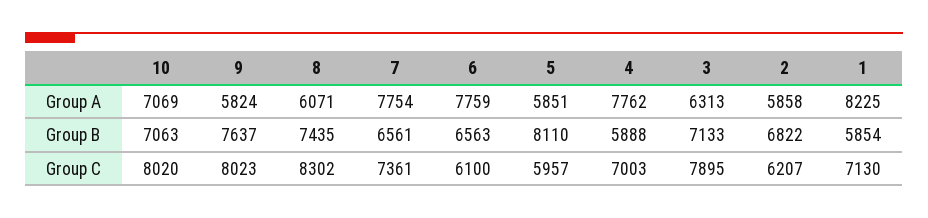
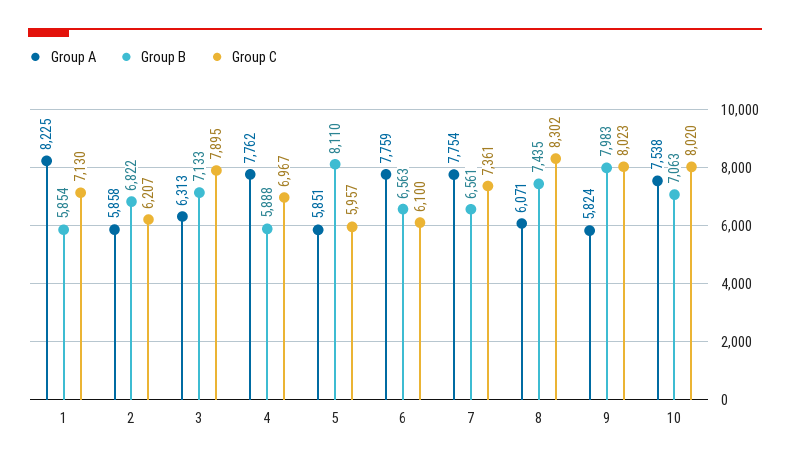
Group A, 10: 7069 -> 7538
Group B, 9: 7637 -> 7983
Group C, 4: 7003 -> 6967

